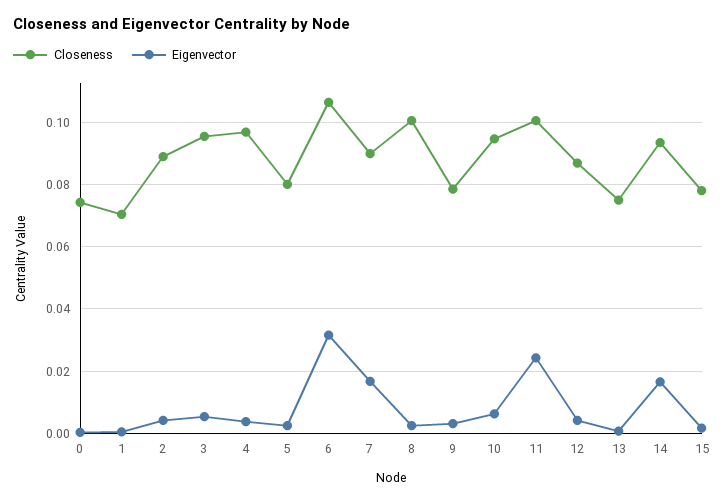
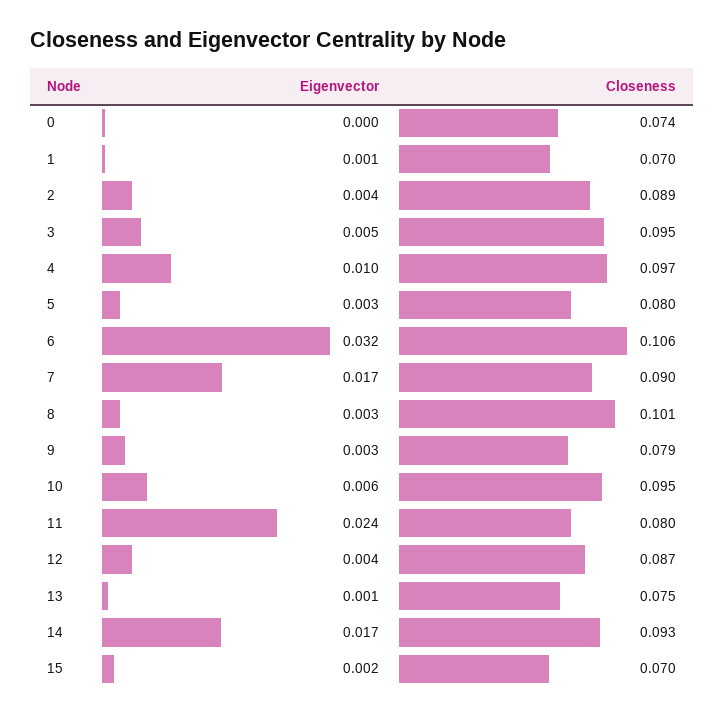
Eigenvector, 4: 0.004 -> 0.01
Closeness, 11: 0.1 -> 0.08
Closeness, 15: 0.078 -> 0.07

